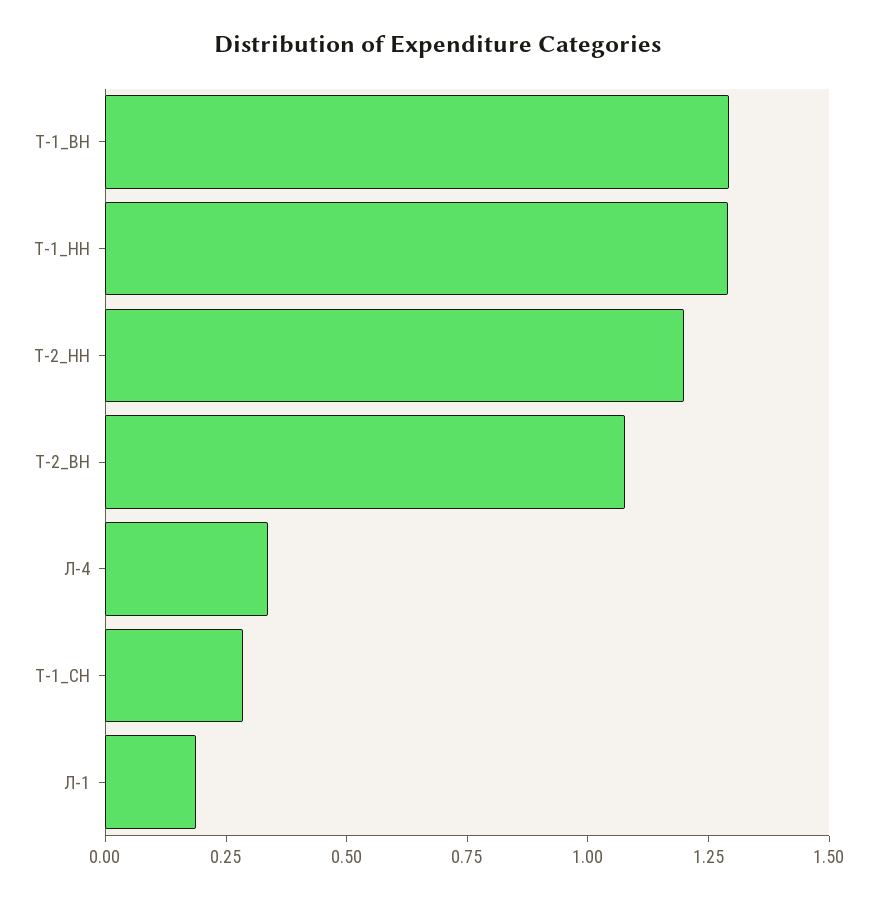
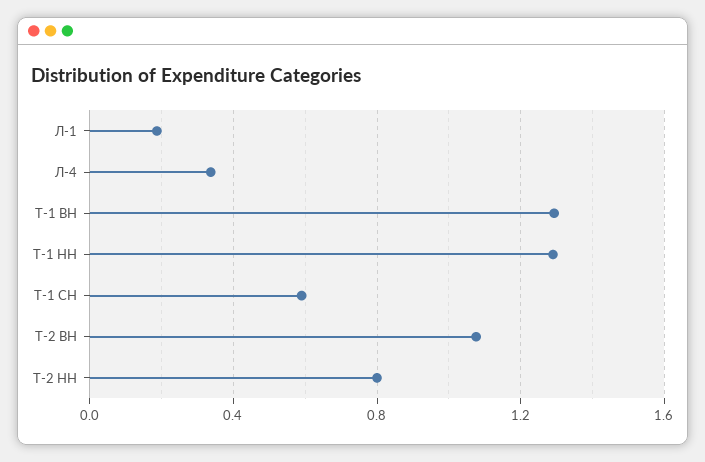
Т-2_НН: 1.2 -> 0.8
Т-1_СН: 0.3 -> 0.6

